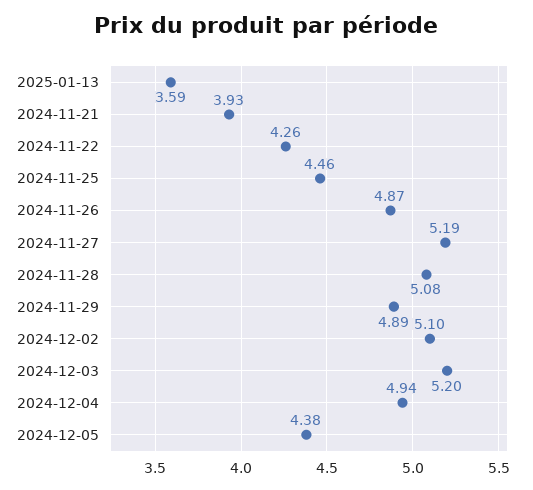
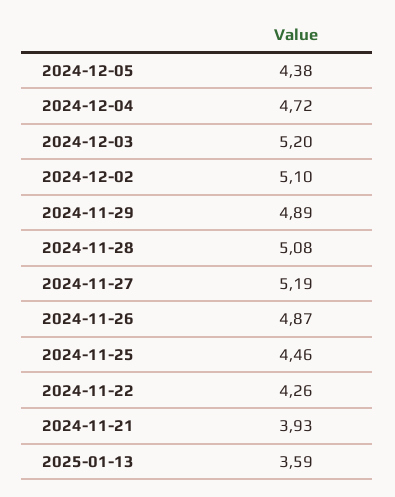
2024-12-04: 4.94 -> 4.72

